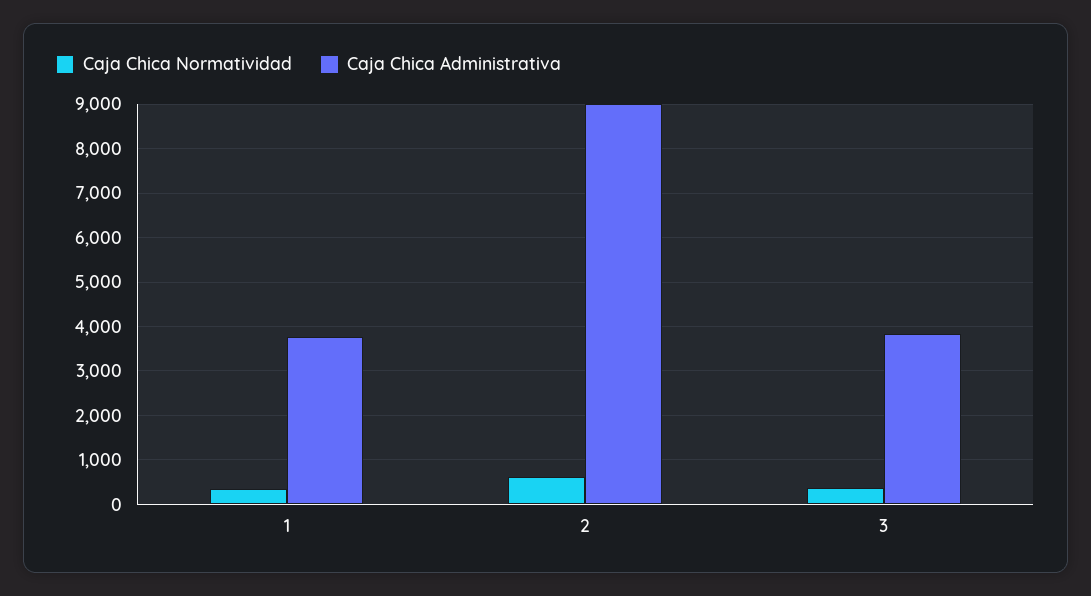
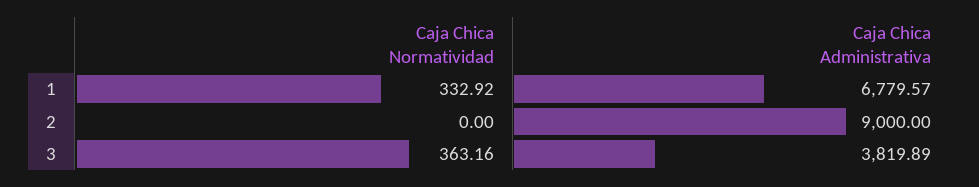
Caja Chica Administrativa, 1: 3800 -> 6779.57
Caja Chica Normatividad, 2: 600 -> 0

